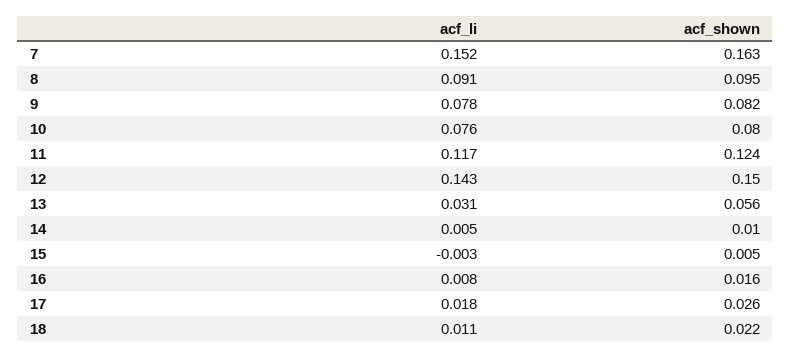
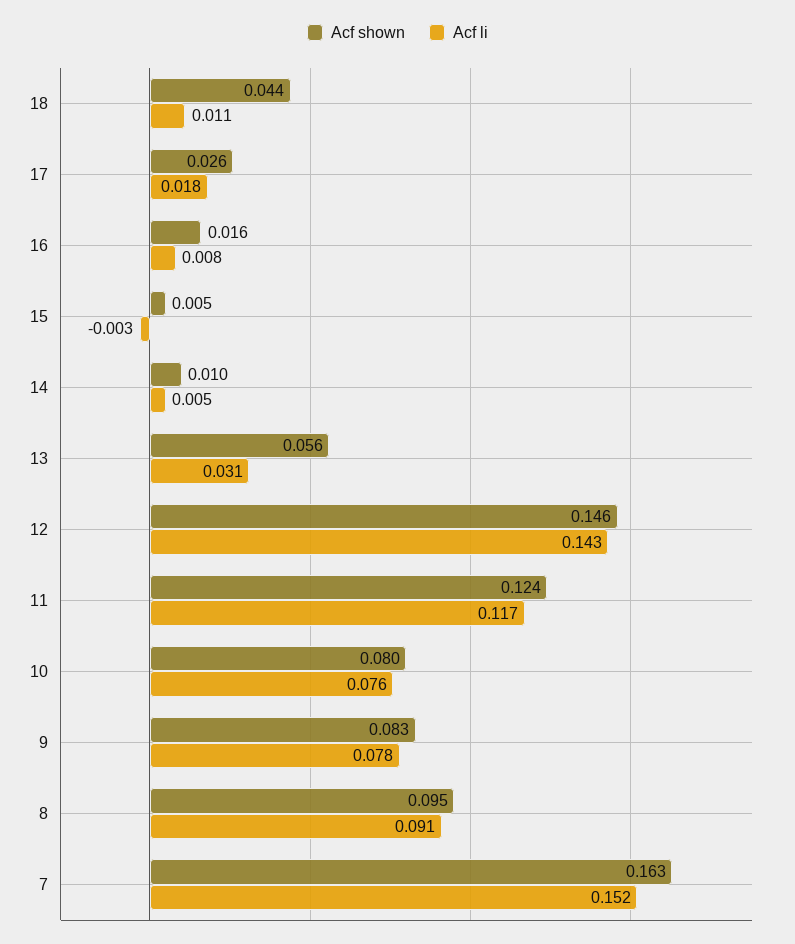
acf_shown, 9: 0.082 -> 0.083
acf_shown, 12: 0.15 -> 0.146
acf_shown, 18: 0.022 -> 0.044

